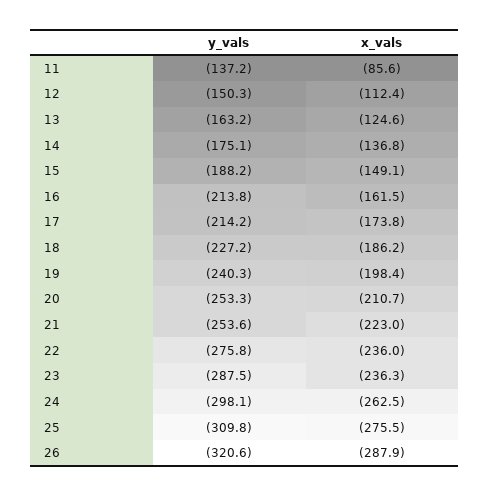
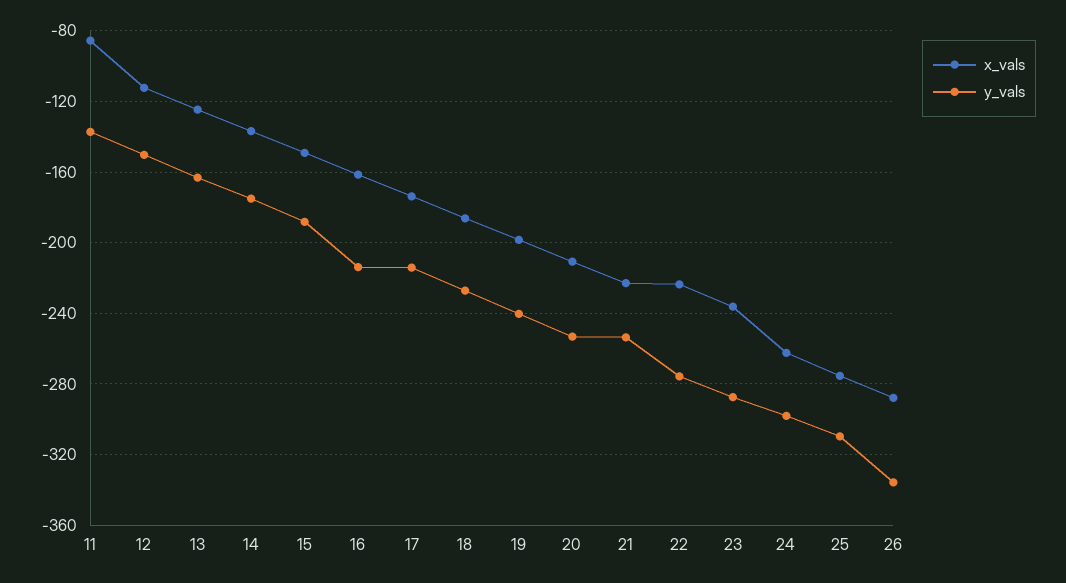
x_vals, 22: -236 -> -225
y_vals, 26: -320.6 -> -335

